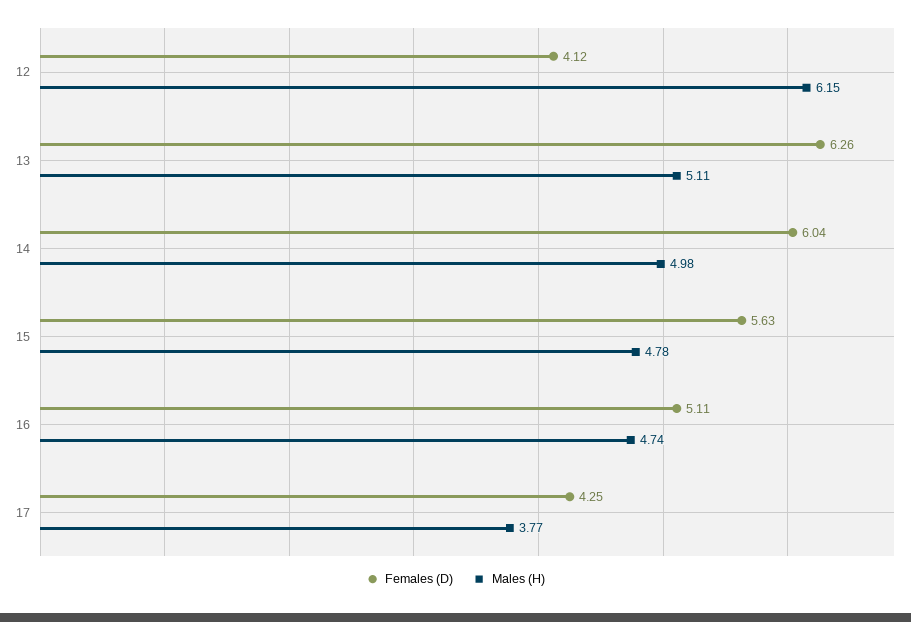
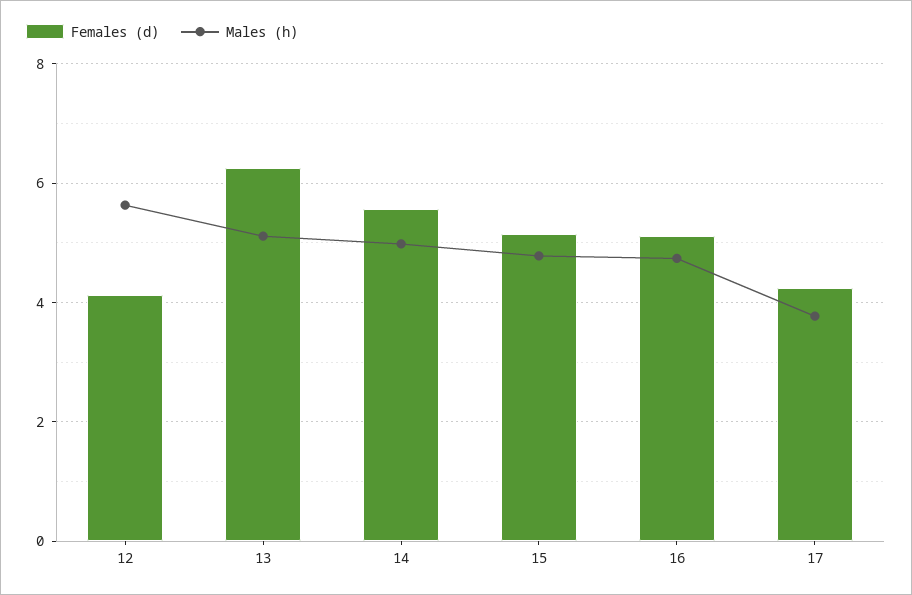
Males (H), 12: 6.15 -> 5.6
Females (D), 14: 6.04 -> 5.6
Females (D), 15: 5.63 -> 5.2

